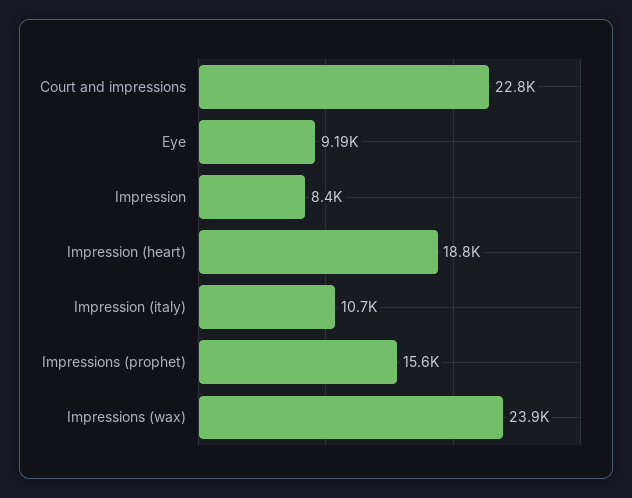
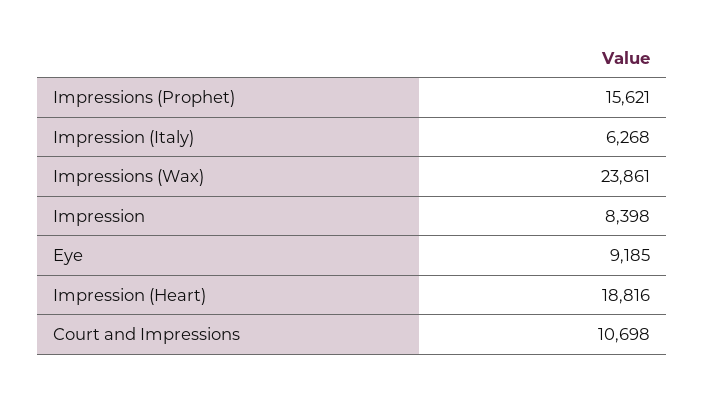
Court and impressions: 22800 -> 10698
Impression (italy): 10700 -> 6268

